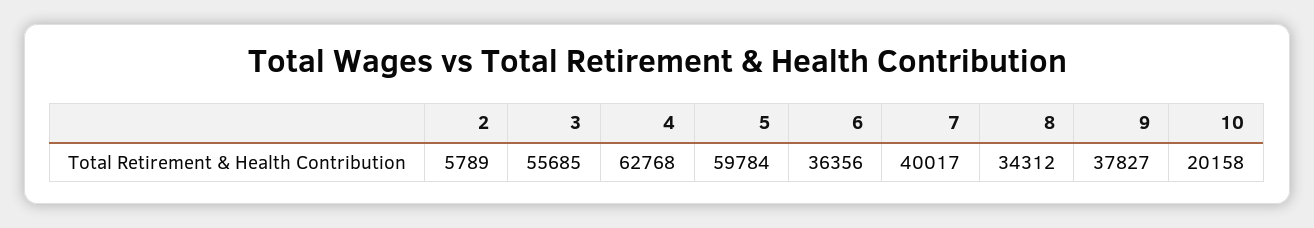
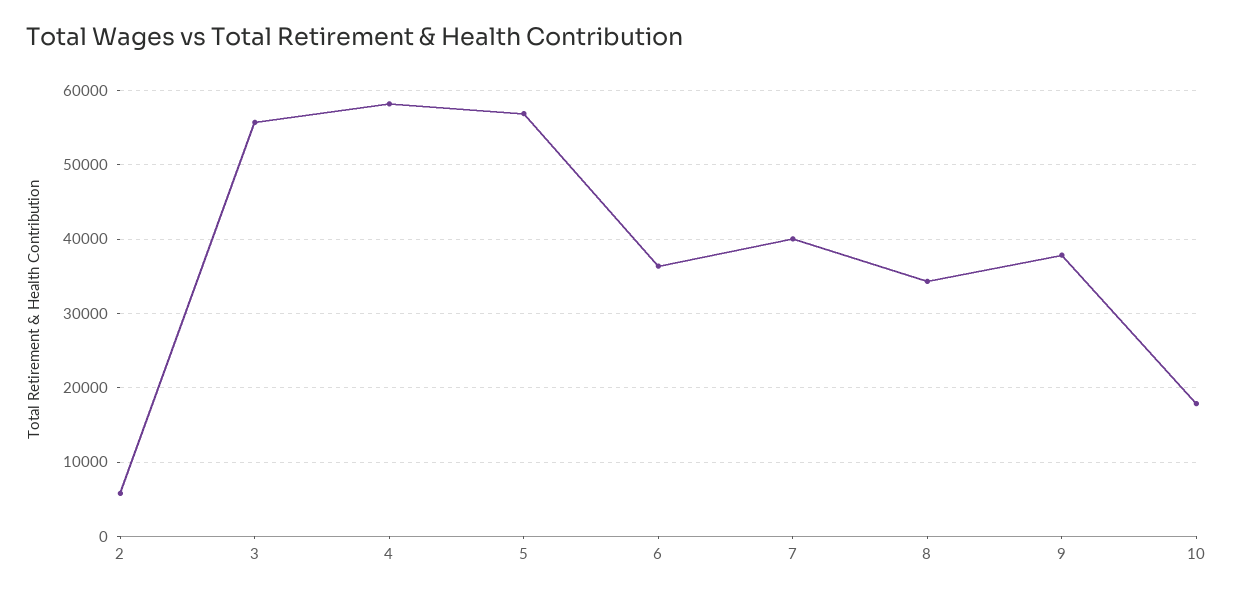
4: 62768 -> 58000
5: 59784 -> 57000
10: 20158 -> 18000

